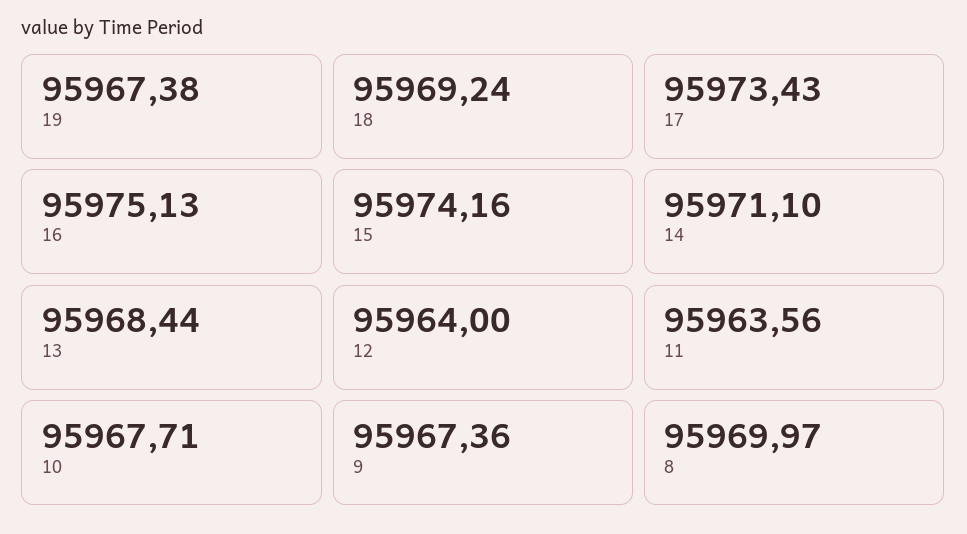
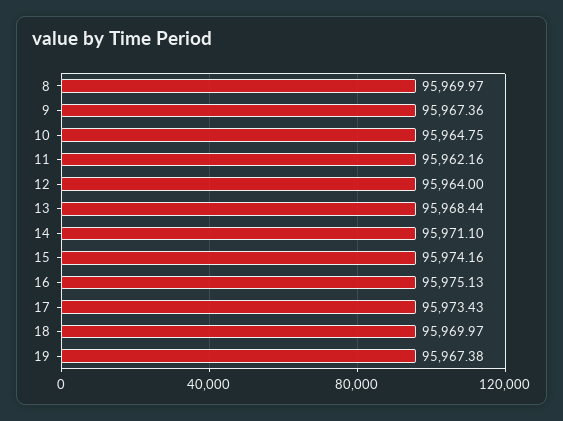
18: 95969.24 -> 95969.97
11: 95963.56 -> 95962.16
10: 95967.71 -> 95964.75

